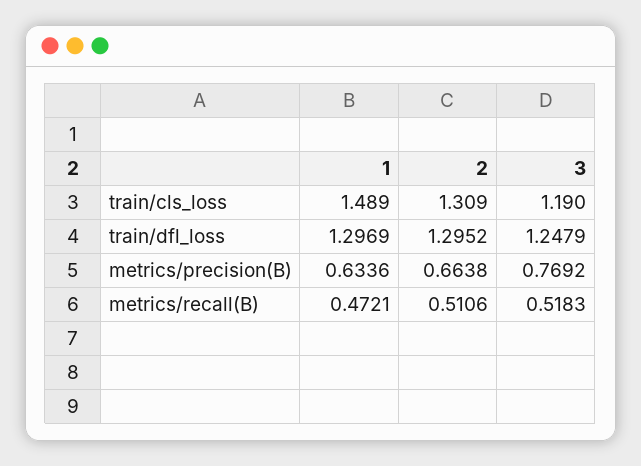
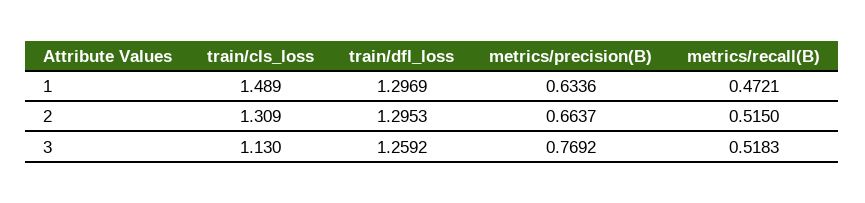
3, train/cls_loss: 1.19 -> 1.13
2, train/dfl_loss: 1.2952 -> 1.2953
3, train/dfl_loss: 1.2479 -> 1.2592
2, metrics/precision(B): 0.6638 -> 0.6637
2, metrics/recall(B): 0.5106 -> 0.515

